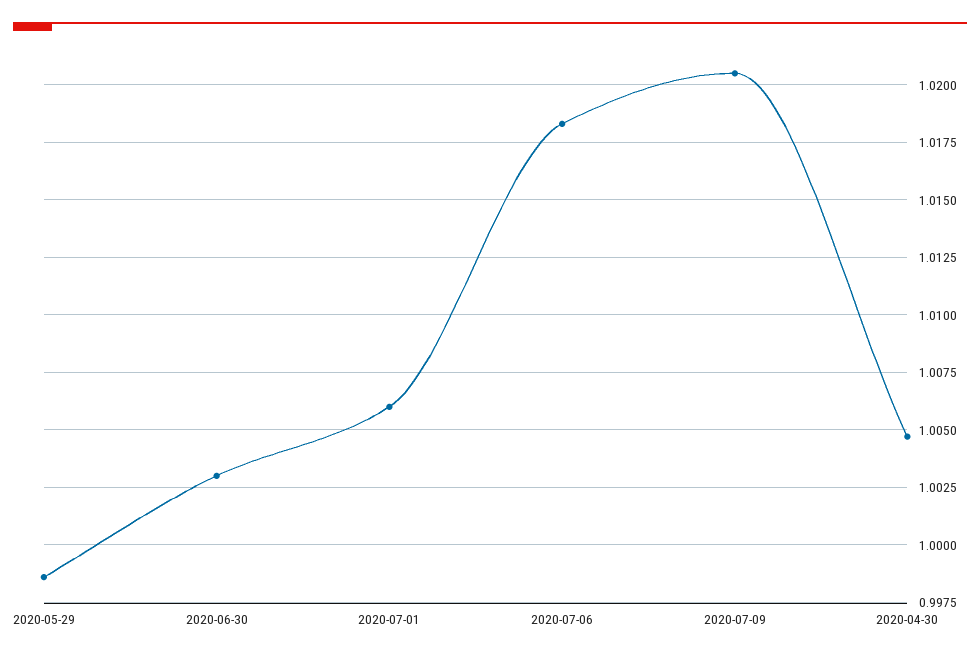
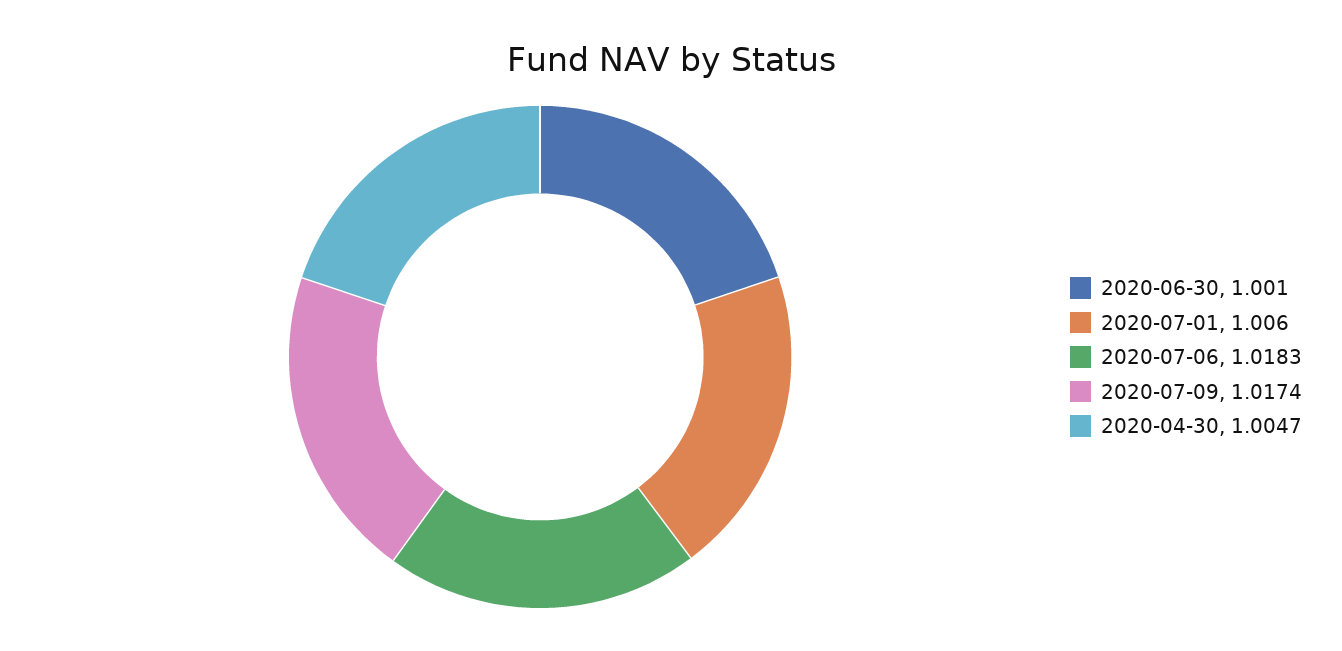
2020-05-29: 0.9985 -> none
2020-06-30: 1.003 -> 1.001
2020-07-09: 1.0205 -> 1.0174

